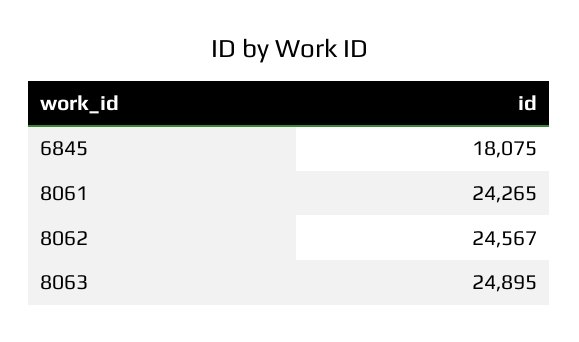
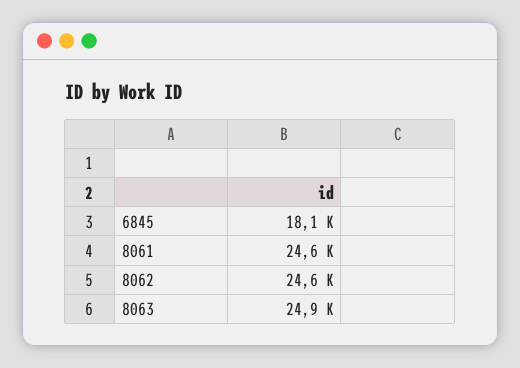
8061: 24265 -> 24600

